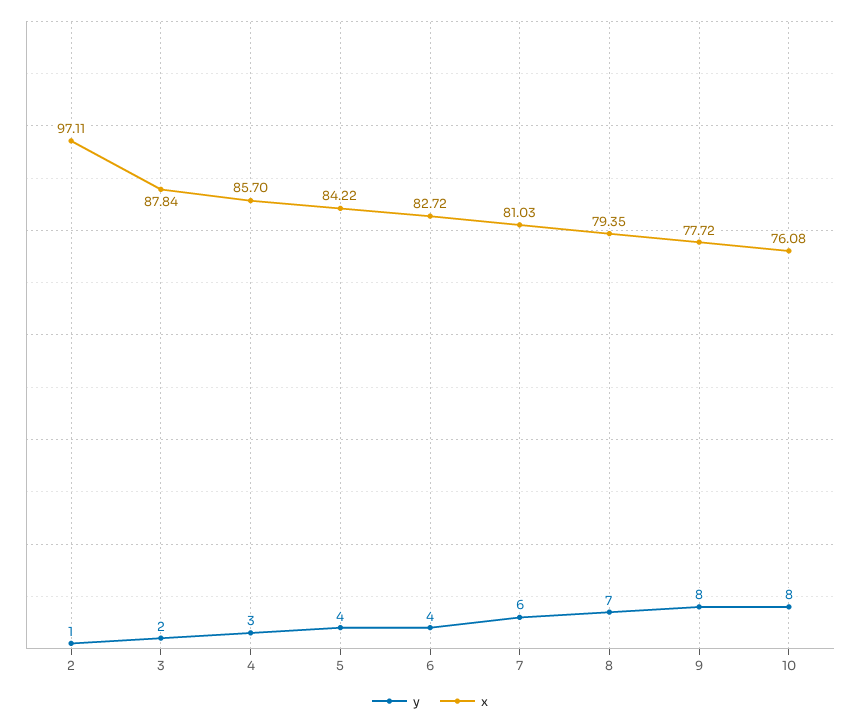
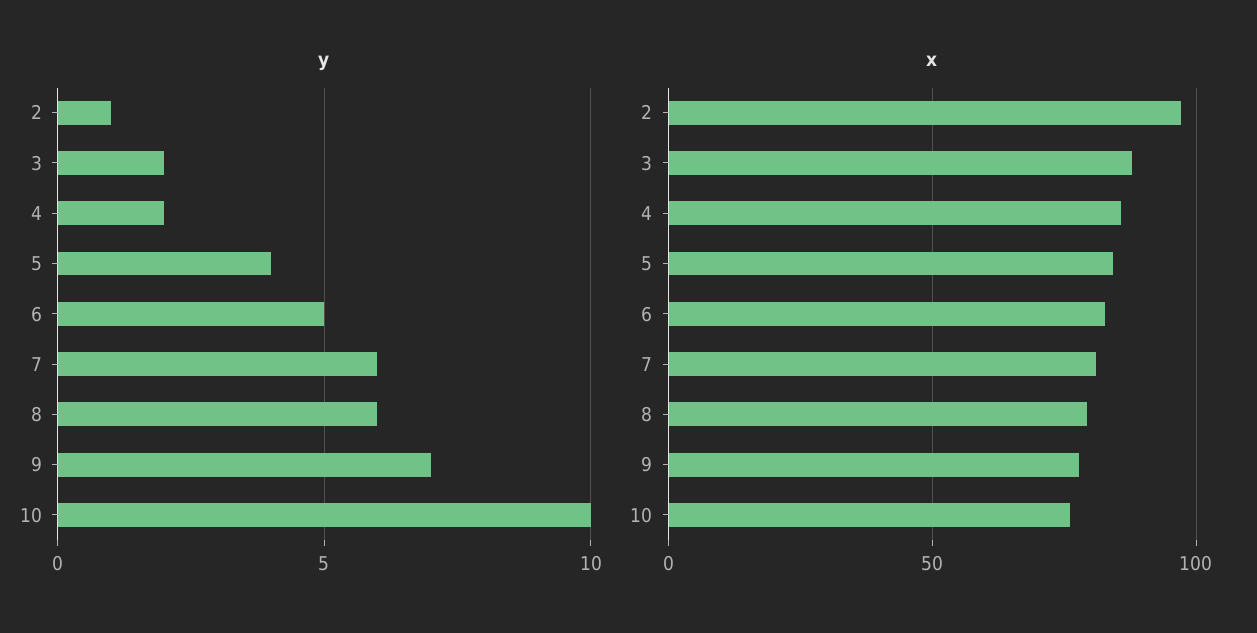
y, 4: 3 -> 2
y, 6: 4 -> 5
y, 8: 7 -> 6
y, 9: 8 -> 7
y, 10: 8 -> 10

